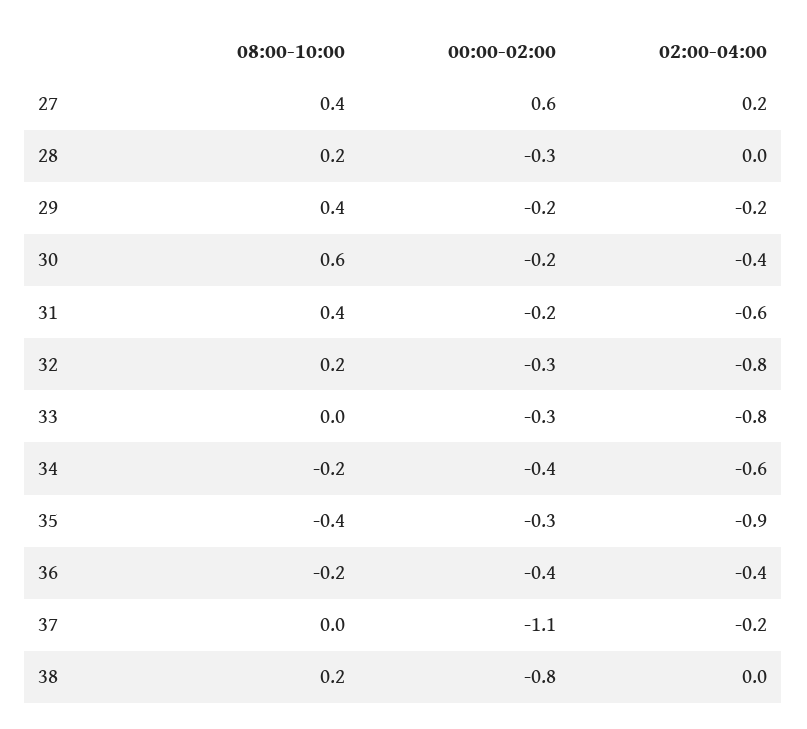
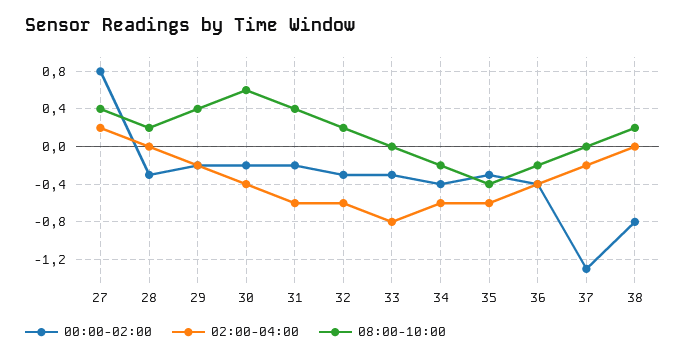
00:00-02:00, 27: 0.6 -> 0.8
02:00-04:00, 32: -0.8 -> -0.6
02:00-04:00, 35: -0.9 -> -0.6
00:00-02:00, 37: -1.1 -> -1.3

